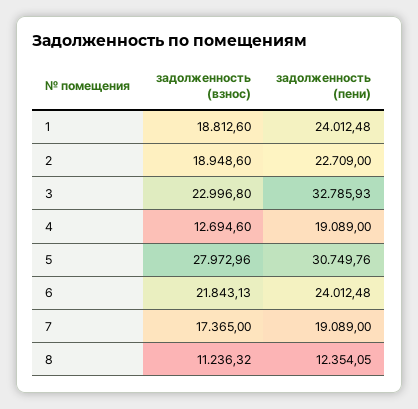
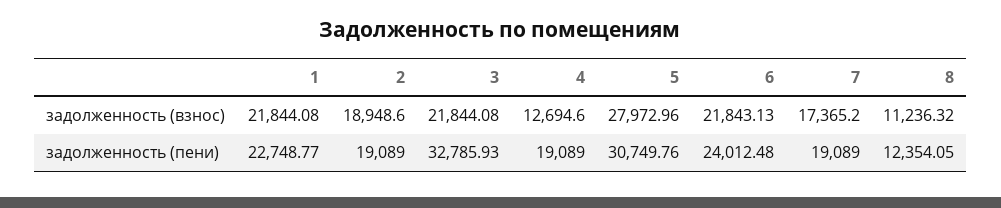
задолженность (взнос), 1: 18812.6 -> 21844.08
задолженность (пени), 1: 24012.48 -> 22748.77
задолженность (пени), 2: 22709 -> 19089
задолженность (взнос), 3: 22996.8 -> 21844.08
задолженность (взнос), 7: 17365 -> 17365.2

